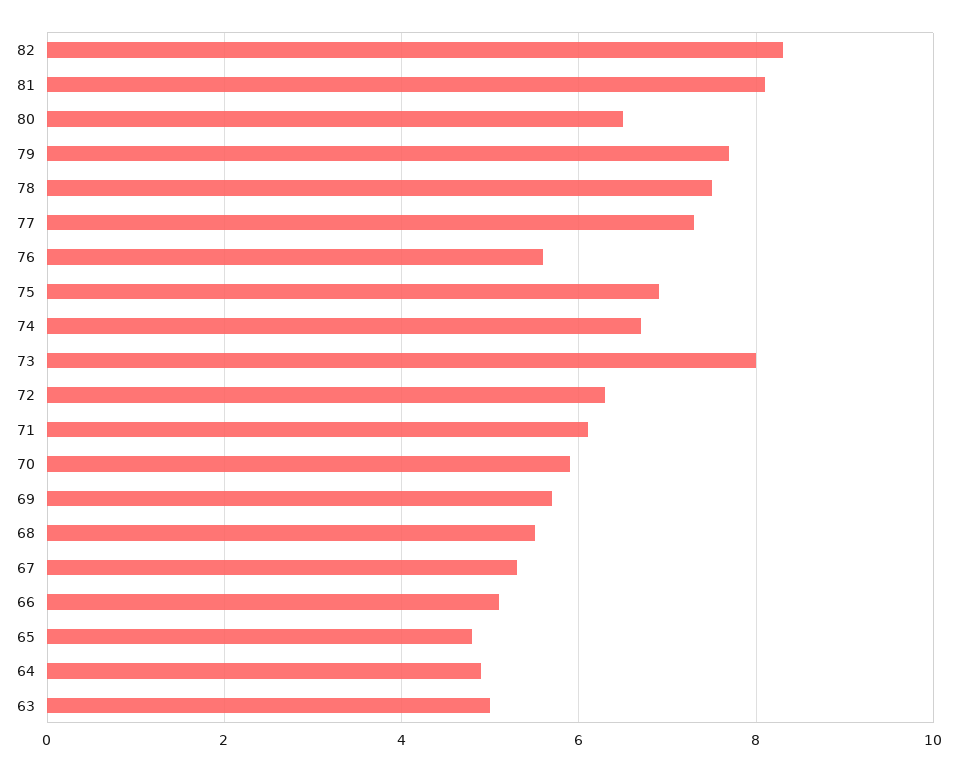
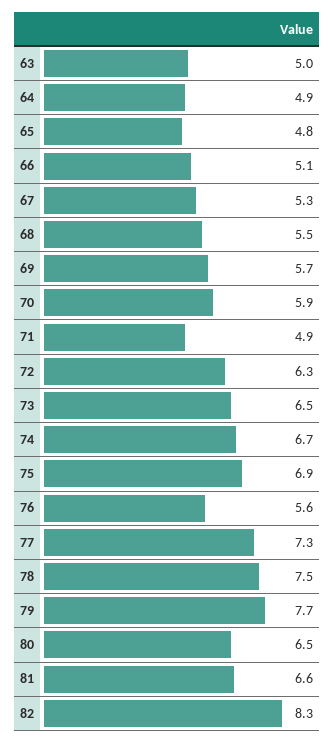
81: 8 -> 6.6
73: 8 -> 6.5
71: 6 -> 4.9

